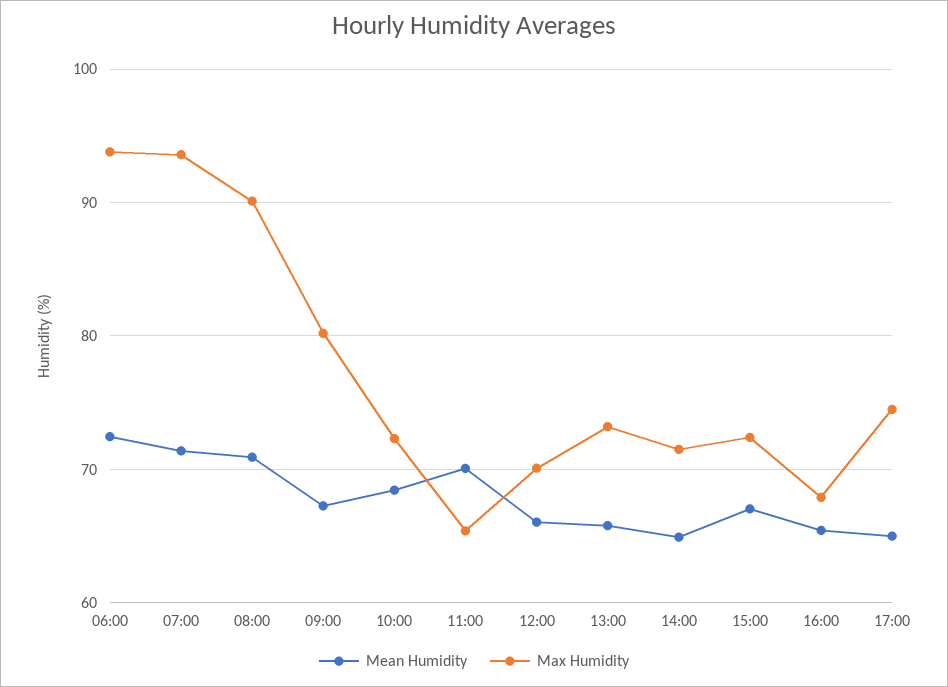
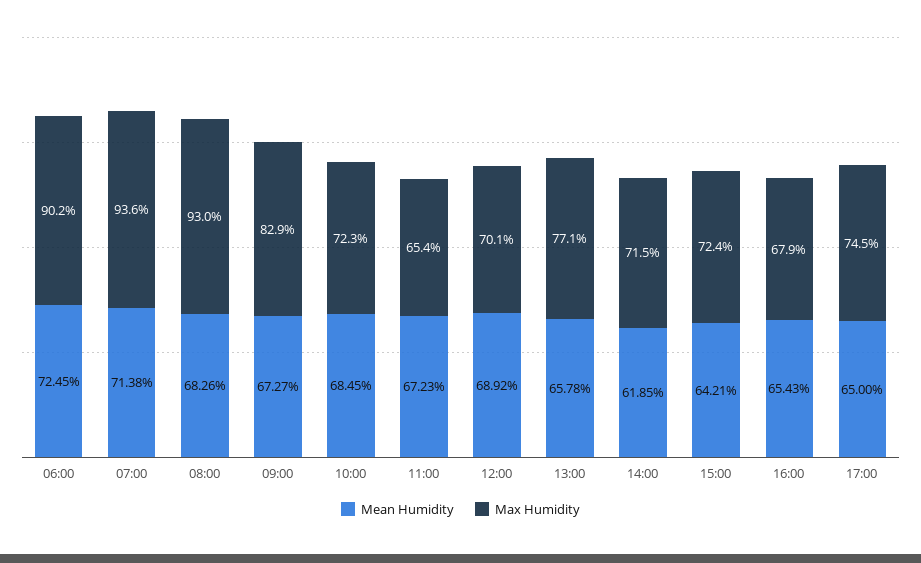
Max Humidity, 06:00: 94 -> 90.2
Mean Humidity, 08:00: 71 -> 68.26
Max Humidity, 08:00: 90 -> 93
Max Humidity, 09:00: 80 -> 82.9
Mean Humidity, 11:00: 70 -> 67.23
Mean Humidity, 12:00: 66 -> 68.92
Max Humidity, 13:00: 73 -> 77.1
Mean Humidity, 14:00: 65 -> 61.85
Mean Humidity, 15:00: 67 -> 64.21

